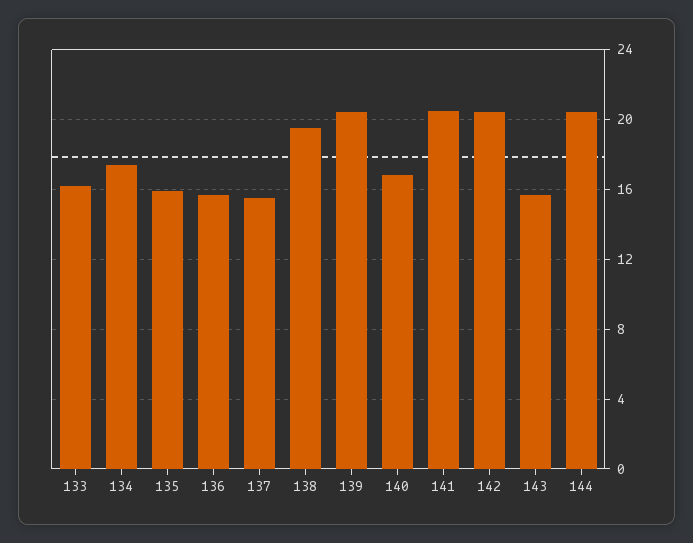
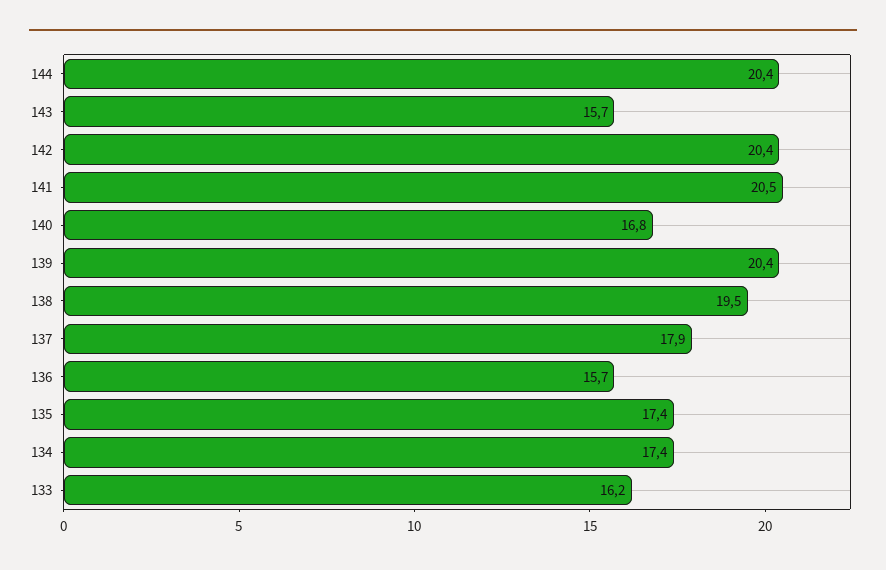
135: 16 -> 17.4
137: 15.5 -> 17.9

